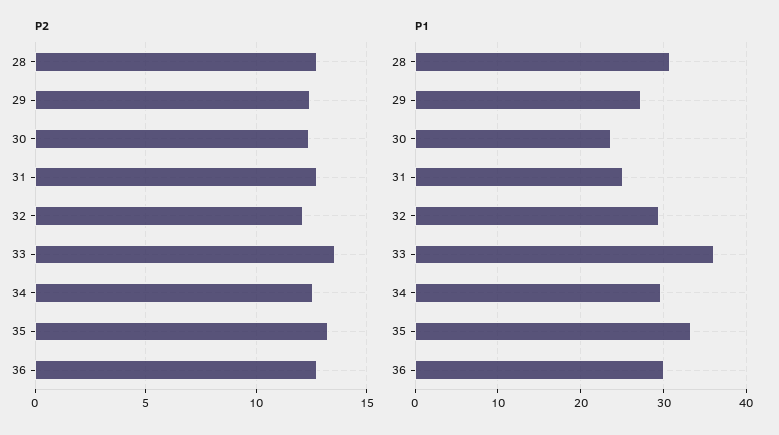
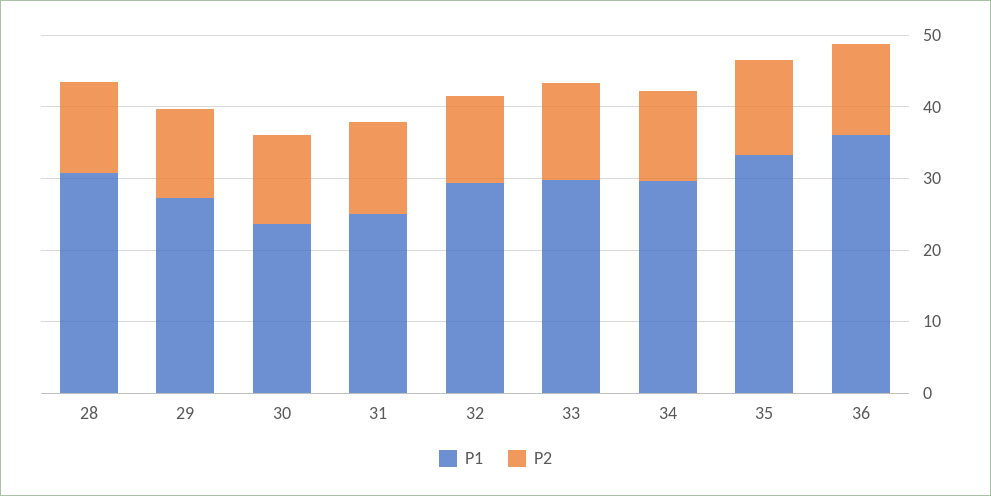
P1, 33: 36 -> 30
P1, 36: 30 -> 36

